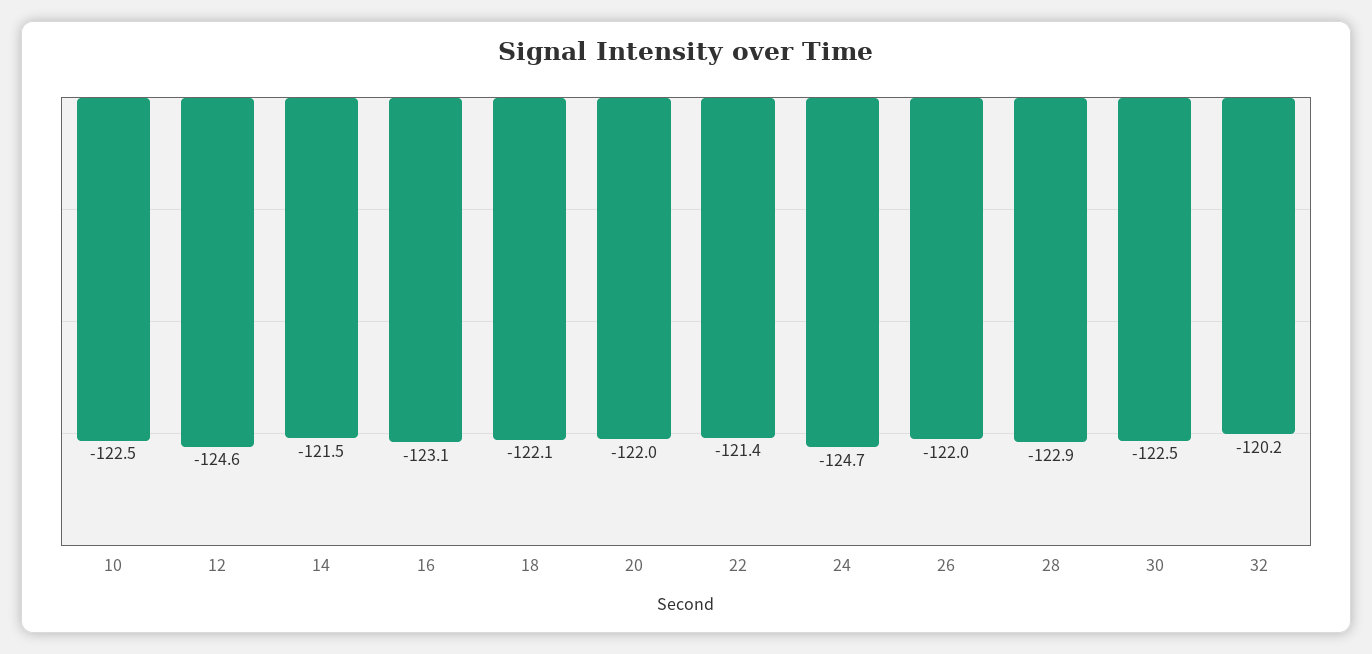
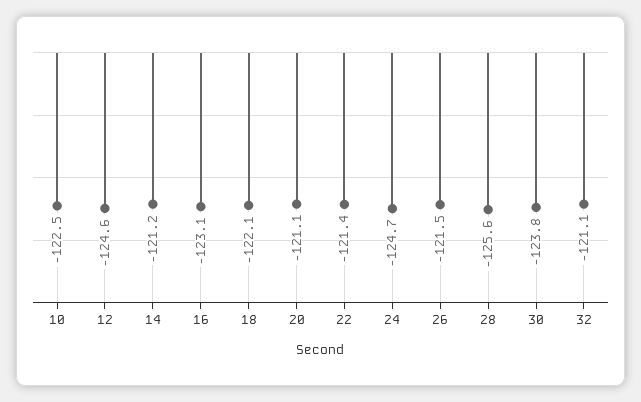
14: -121.5 -> -121.2
20: -122 -> -121.1
26: -122 -> -121.5
28: -122.9 -> -125.6
30: -122.5 -> -123.8
32: -120.2 -> -121.1

